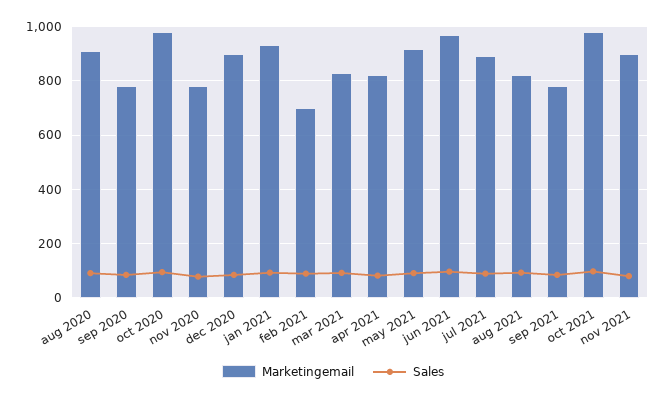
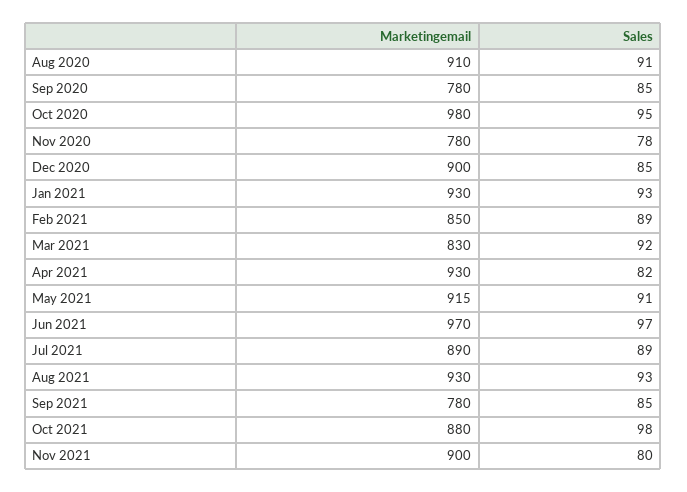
Marketingemail, feb 2021: 700 -> 850
Marketingemail, apr 2021: 825 -> 930
Marketingemail, aug 2021: 825 -> 930
Marketingemail, oct 2021: 975 -> 880

